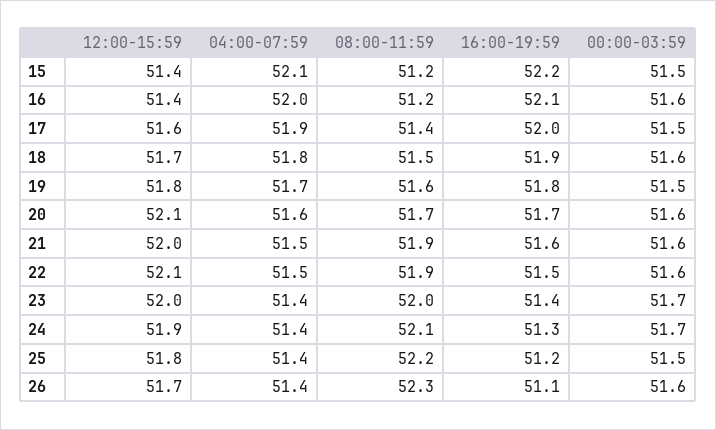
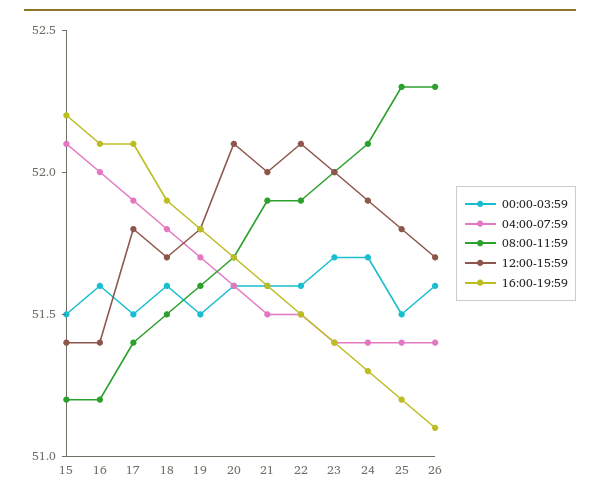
12:00-15:59, 17: 51.6 -> 51.8
16:00-19:59, 17: 52 -> 52.1
08:00-11:59, 25: 52.2 -> 52.3

